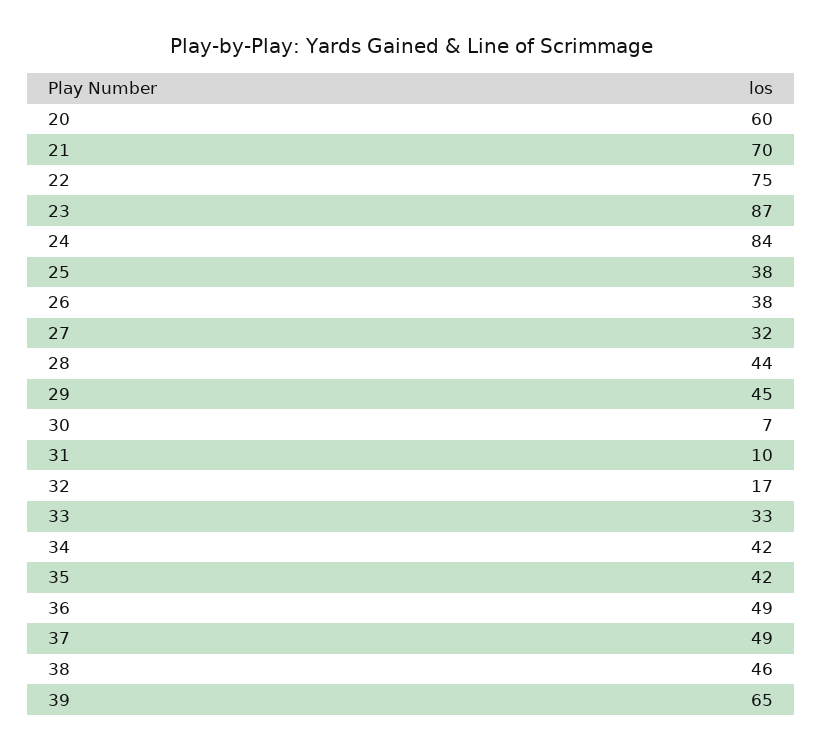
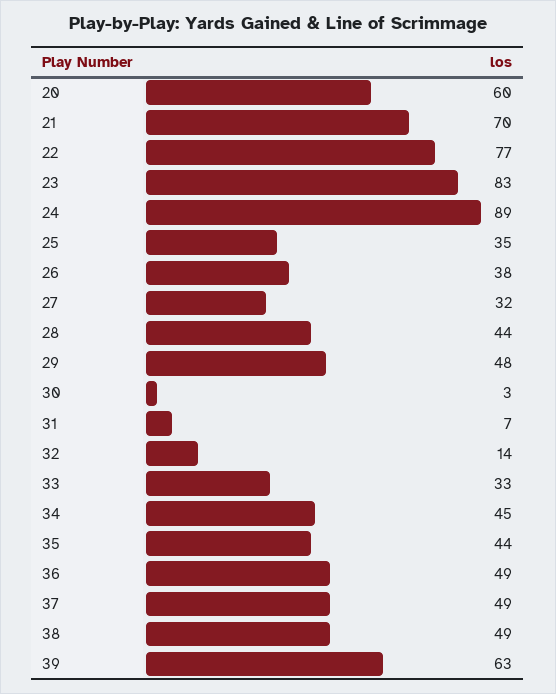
22: 75 -> 77
23: 87 -> 83
24: 84 -> 89
25: 38 -> 35
29: 45 -> 48
30: 7 -> 3
31: 10 -> 7
32: 17 -> 14
34: 42 -> 45
35: 42 -> 44
38: 46 -> 49
39: 65 -> 63

